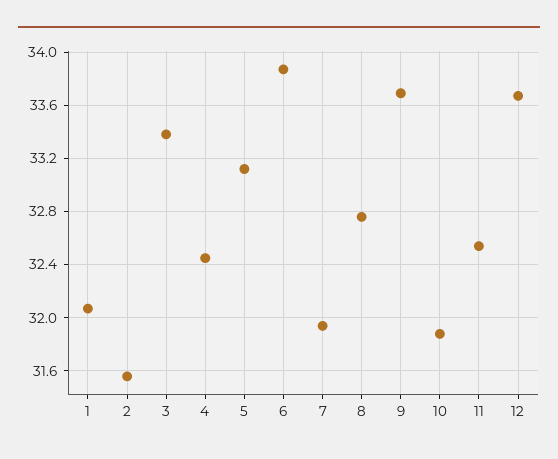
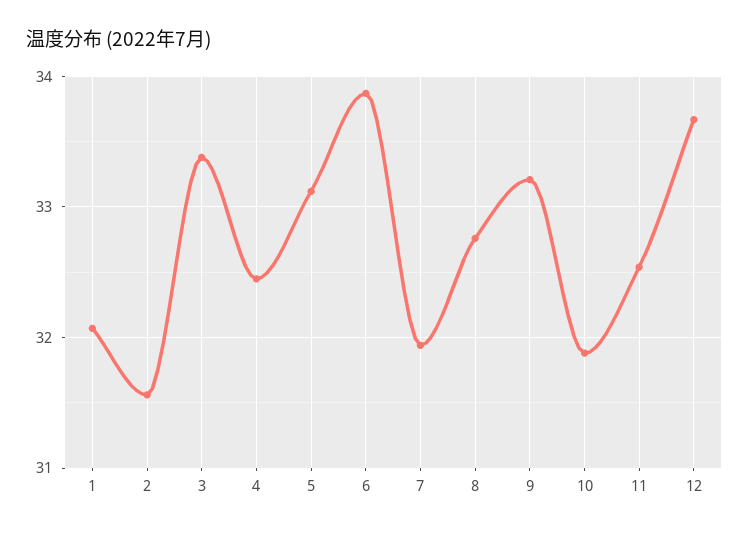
9: 33.7 -> 33.2

